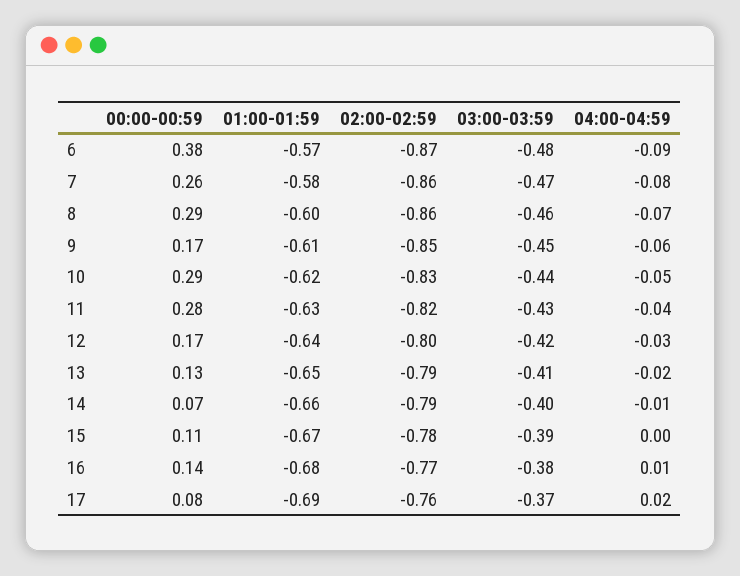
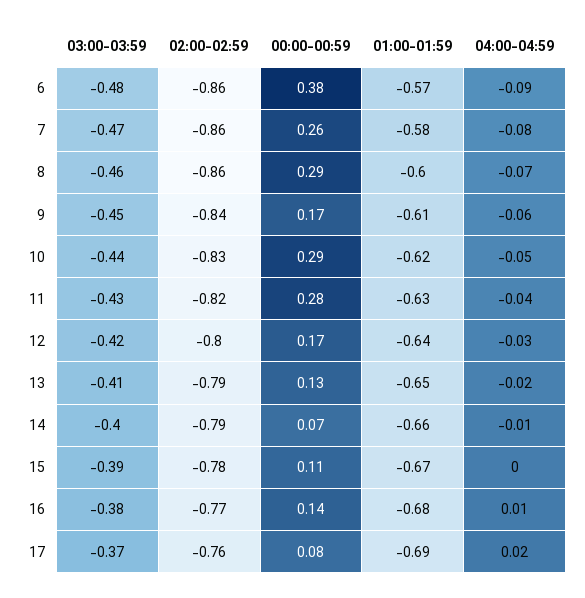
02:00-02:59, 6: -0.87 -> -0.86
02:00-02:59, 9: -0.85 -> -0.84

